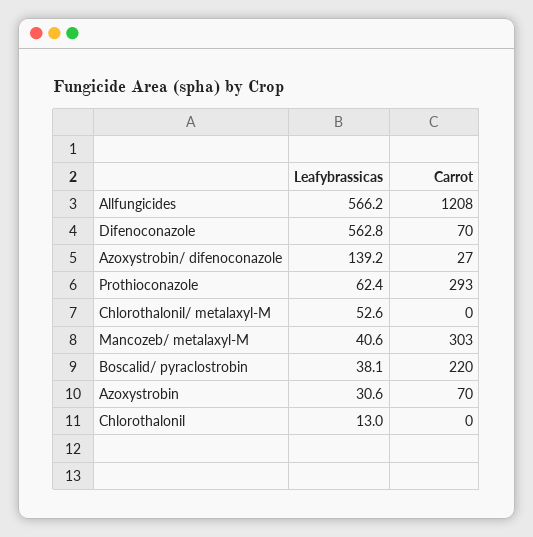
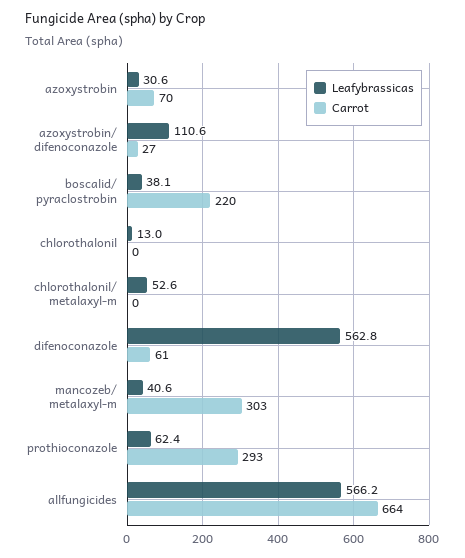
Carrot, Allfungicides: 1208 -> 664
Carrot, Difenoconazole: 70 -> 61
Leafybrassicas, Azoxystrobin/ difenoconazole: 139.2 -> 110.6

